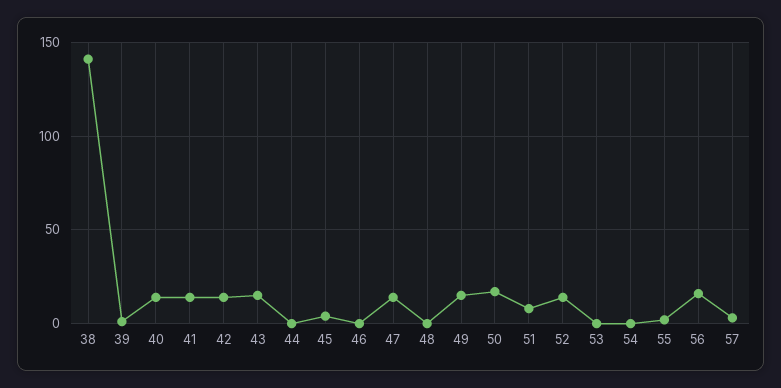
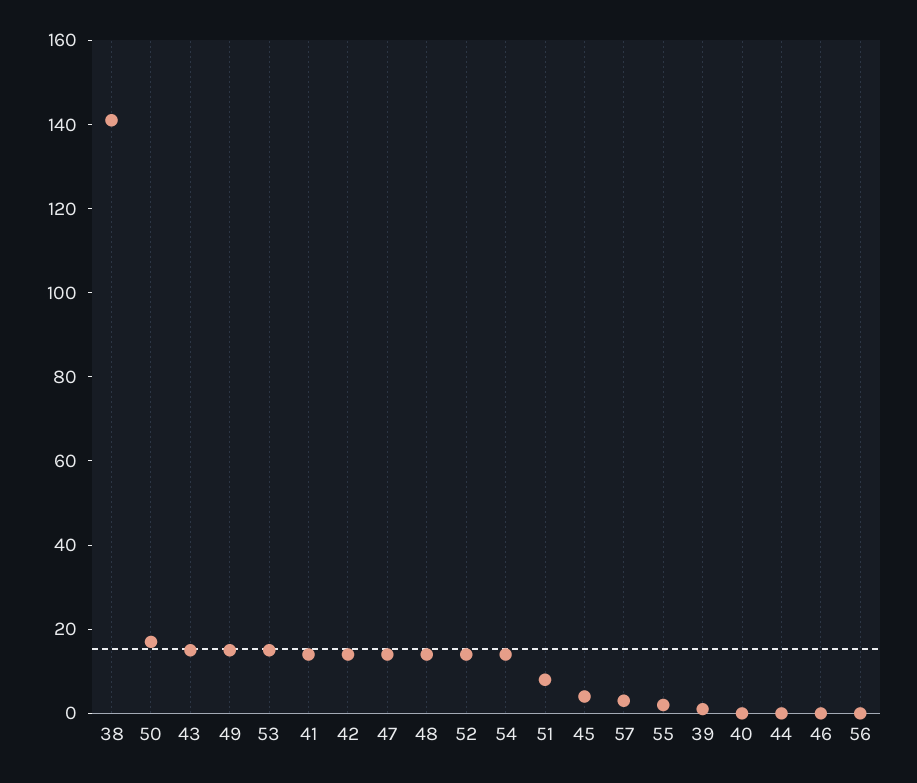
40: 15 -> 0
48: 0 -> 15
53: 0 -> 15
54: 0 -> 15
56: 15 -> 0

